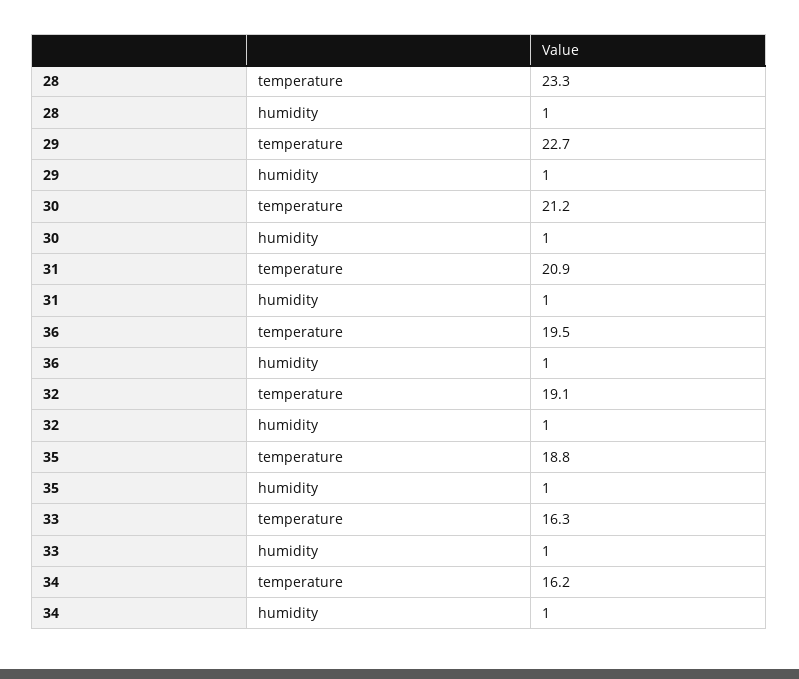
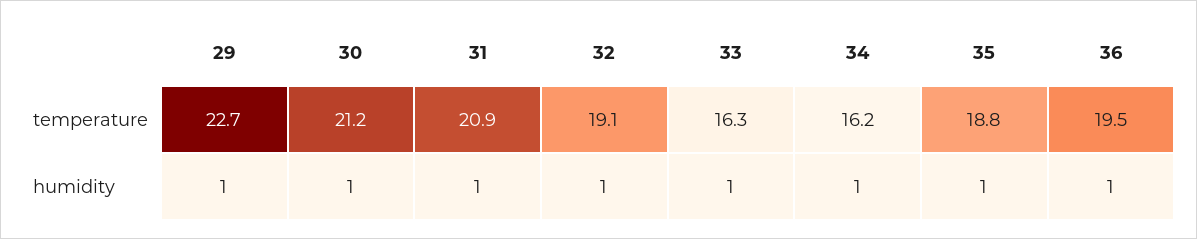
28, temperature: 23.3 -> none
28, humidity: 1 -> none

